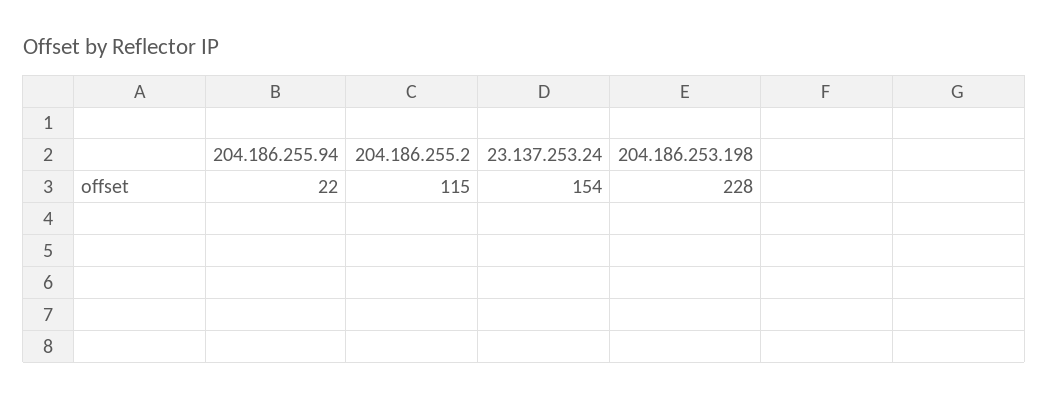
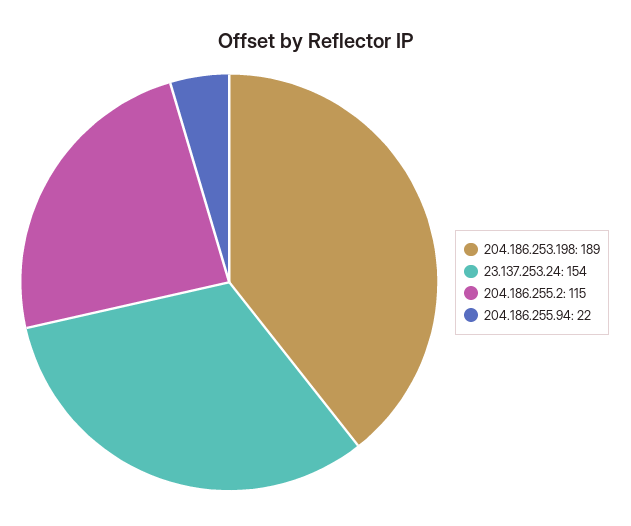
204.186.253.198: 228 -> 189

